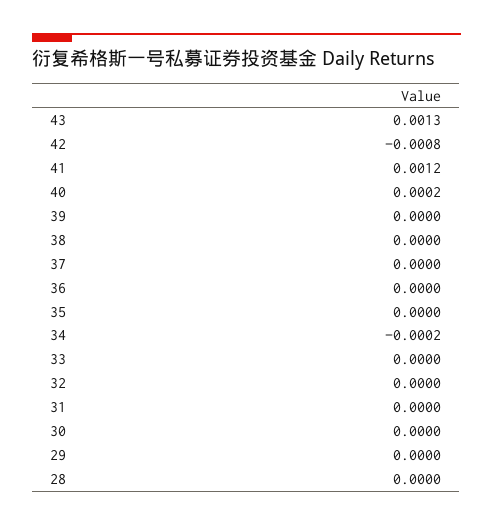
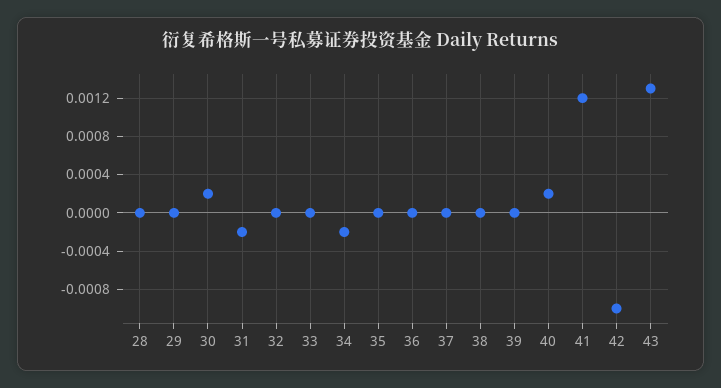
42: -0.0008 -> -0.001
31: 0 -> -0.0002
30: 0 -> 0.0002

